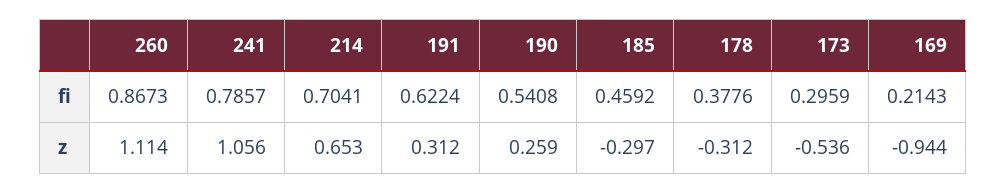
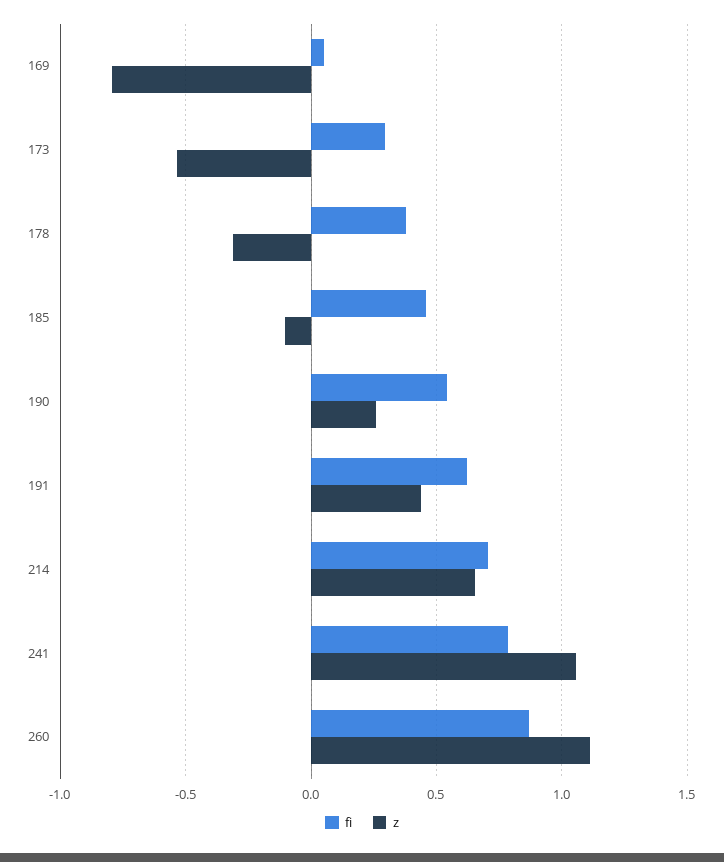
fi, 169: 0.2143 -> 0.05
z, 191: 0.312 -> 0.45
z, 185: -0.297 -> -0.1
z, 169: -0.944 -> -0.8

